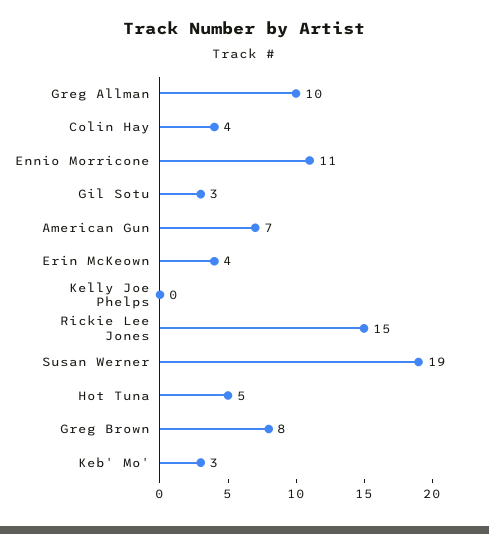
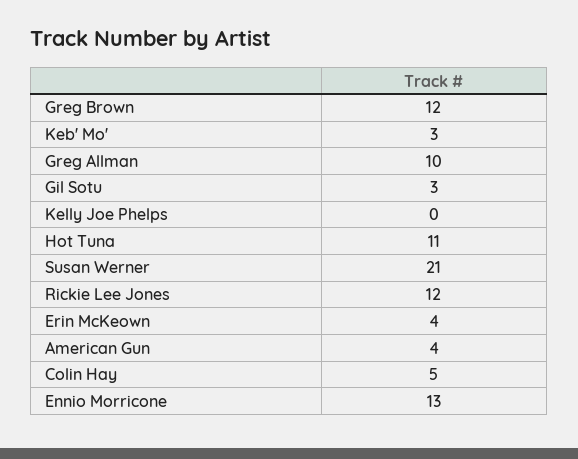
Colin Hay: 4 -> 5
Ennio Morricone: 11 -> 13
American Gun: 7 -> 4
Rickie Lee Jones: 15 -> 12
Susan Werner: 19 -> 21
Hot Tuna: 5 -> 11
Greg Brown: 8 -> 12

